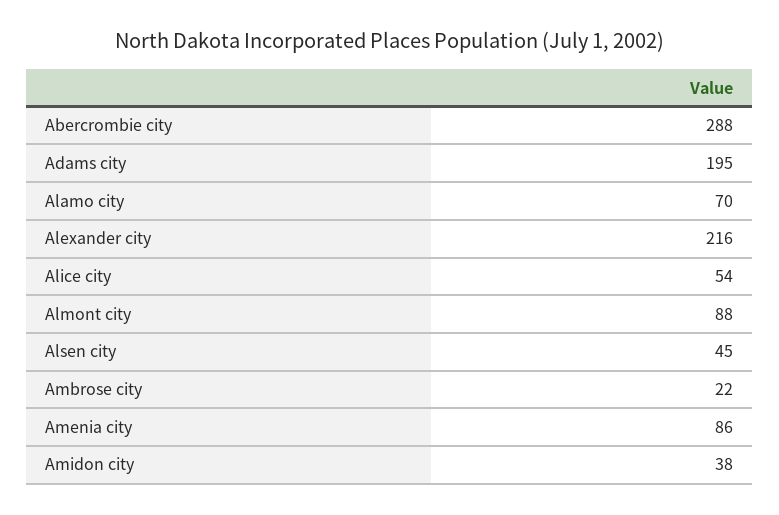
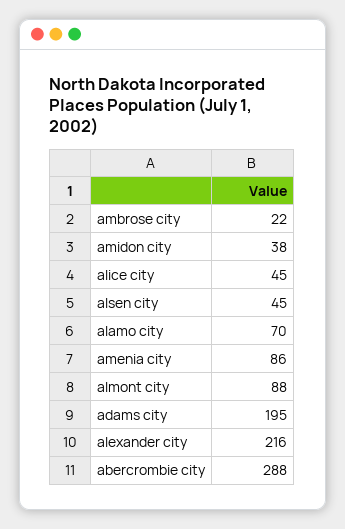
Alice city: 54 -> 45

